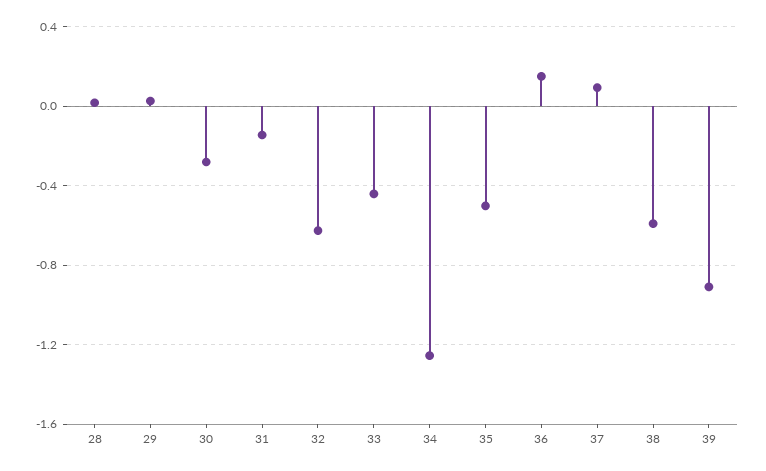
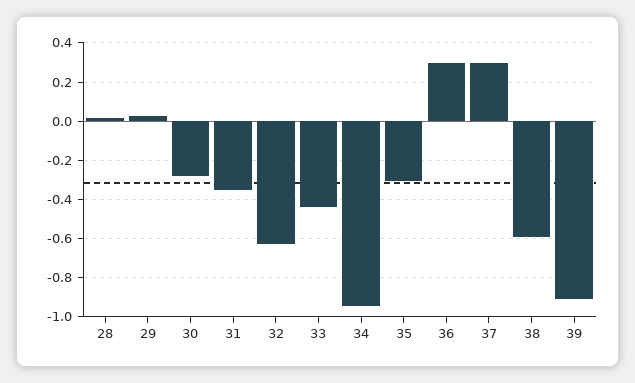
31: -0.15 -> -0.35
34: -1.25 -> -0.95
35: -0.5 -> -0.3
36: 0.15 -> 0.3
37: 0.1 -> 0.3

